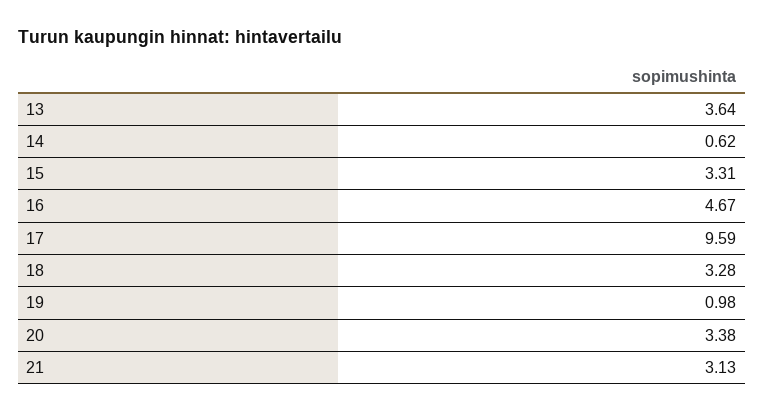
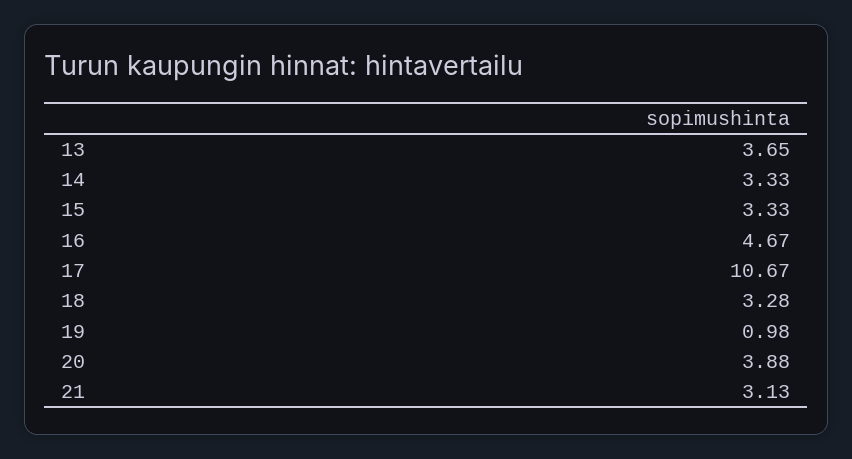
13: 3.64 -> 3.65
14: 0.62 -> 3.33
15: 3.31 -> 3.33
17: 9.59 -> 10.67
20: 3.38 -> 3.88

